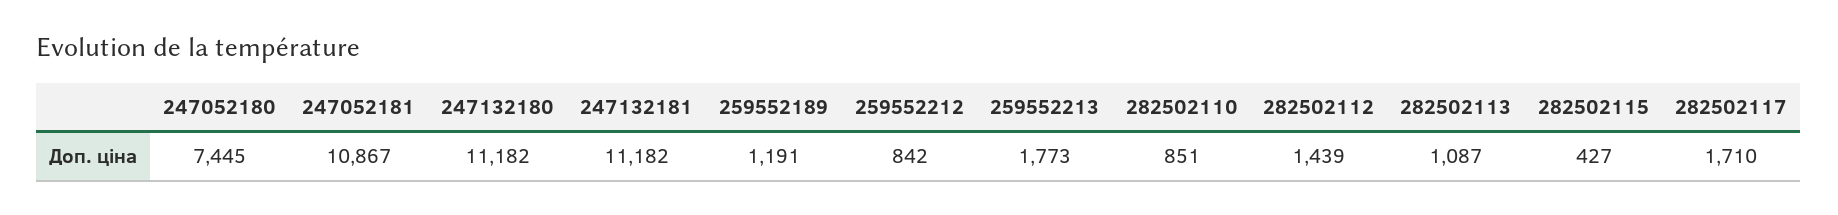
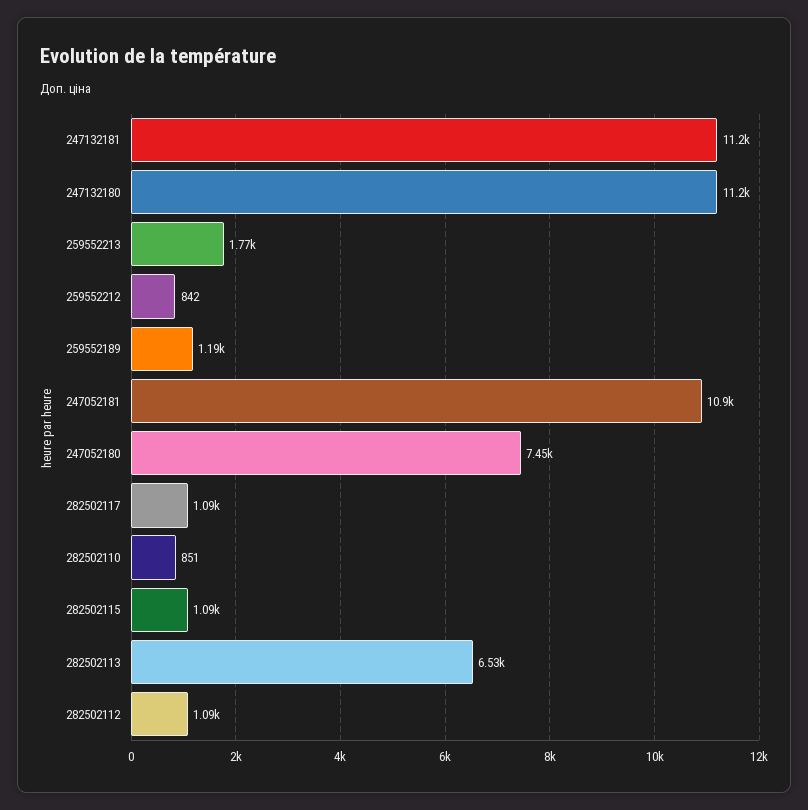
282502112: 1439 -> 1090
282502113: 1087 -> 6530
282502115: 427 -> 1090
282502117: 1710 -> 1090

